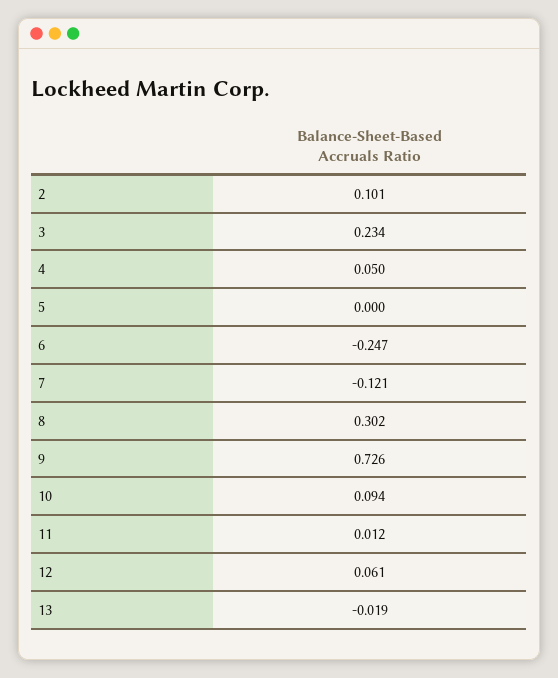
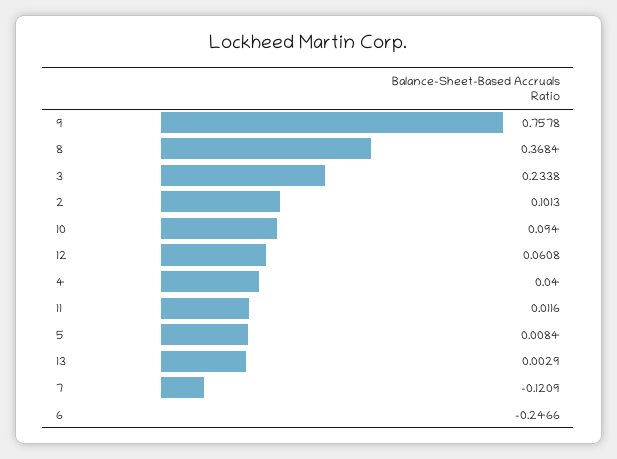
4: 0.05 -> 0.04
5: 0 -> 0.0084
8: 0.302 -> 0.3684
9: 0.726 -> 0.7578
13: -0.019 -> 0.0029

